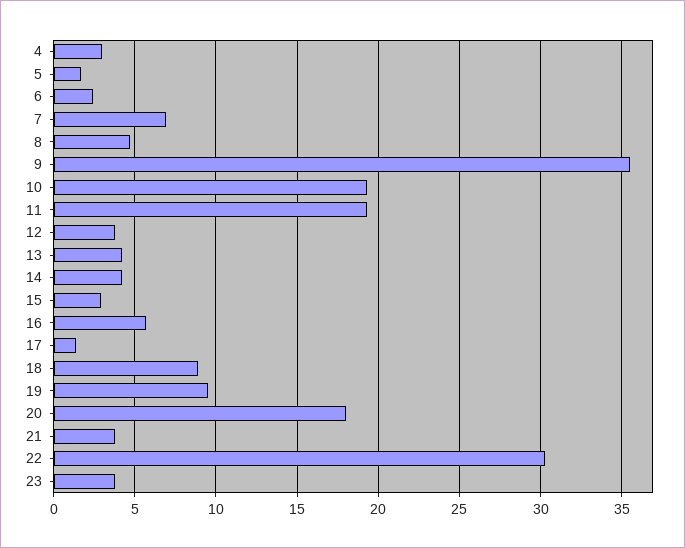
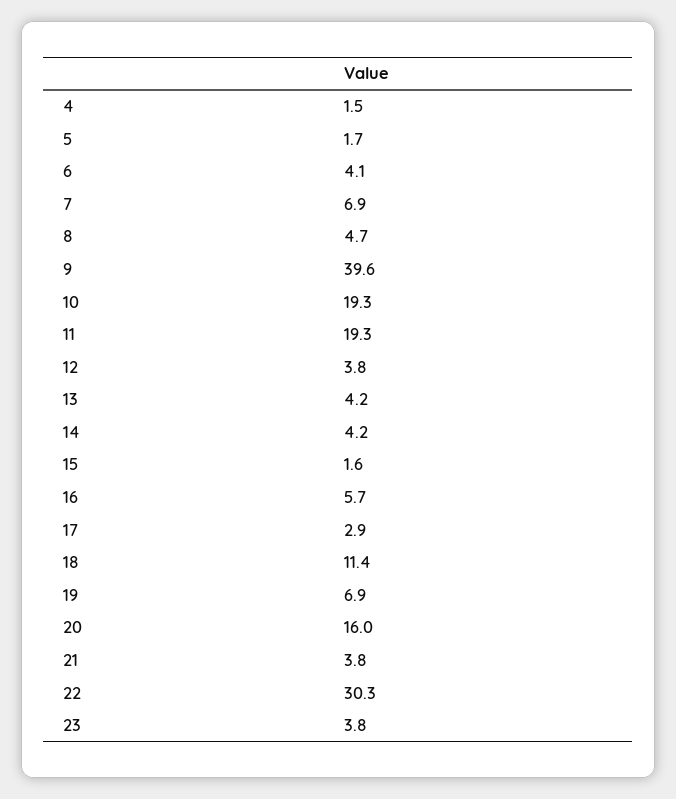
4: 3 -> 1.5
6: 2.5 -> 4.1
9: 35.5 -> 39.6
15: 3 -> 1.6
17: 1.5 -> 2.9
18: 9 -> 11.4
19: 9.5 -> 6.9
20: 18 -> 16

